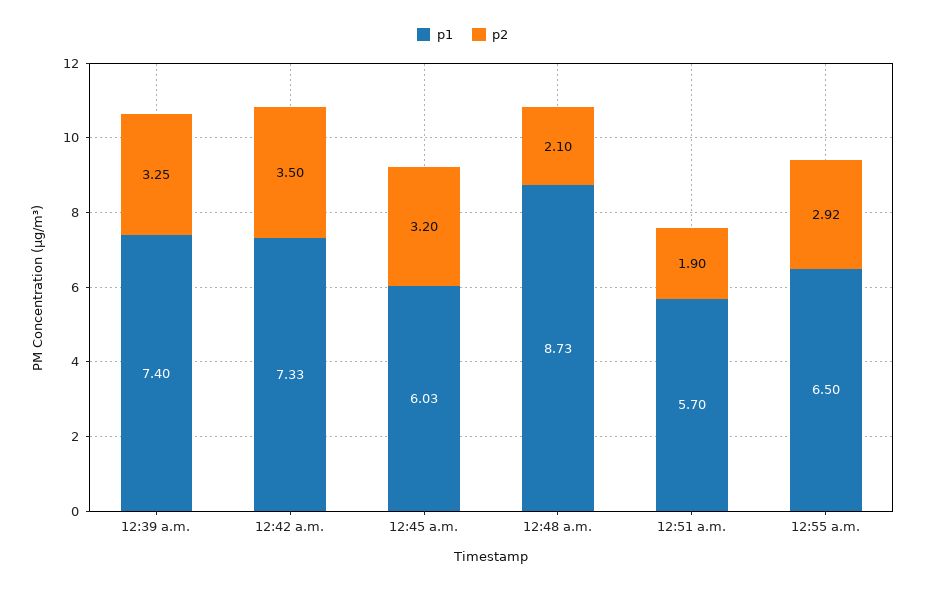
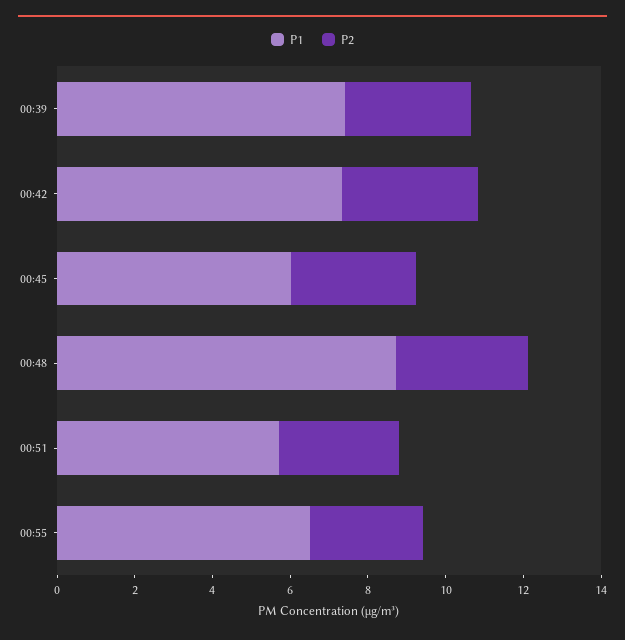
p2, 12:48 a.m.: 2.1 -> 3.5
p2, 12:51 a.m.: 1.9 -> 3

